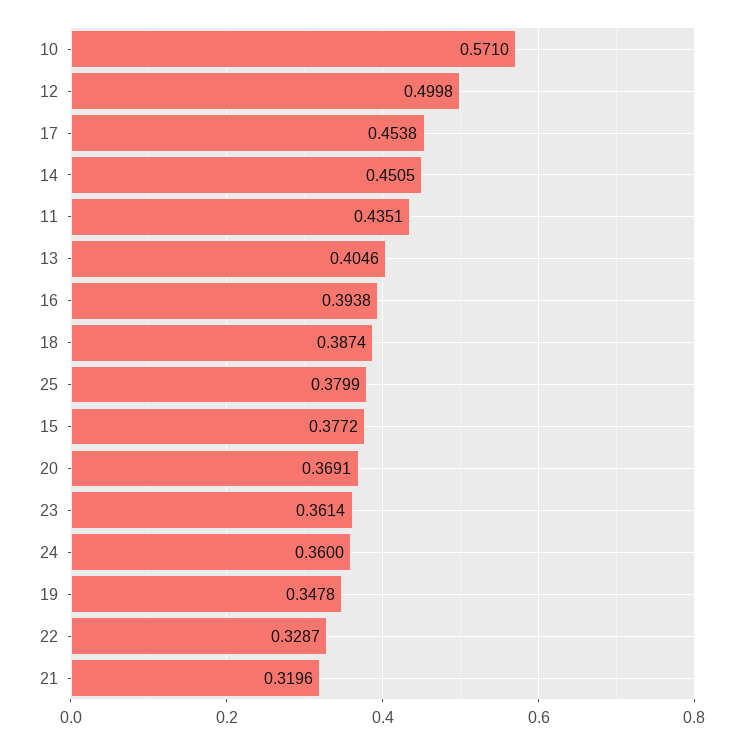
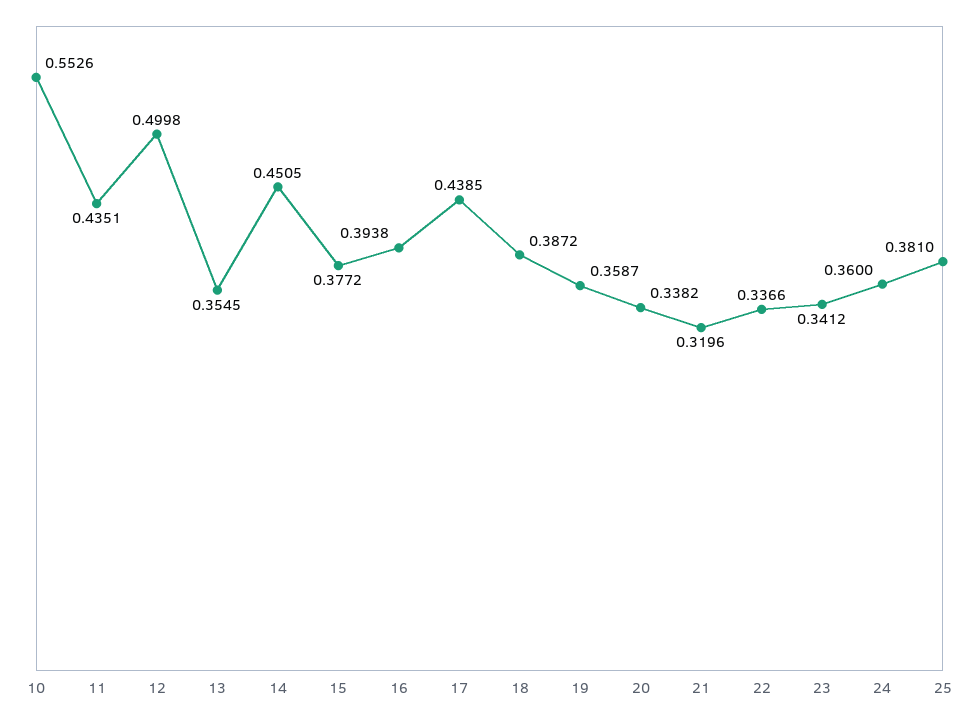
10: 0.571 -> 0.5526
17: 0.4538 -> 0.4385
13: 0.4046 -> 0.3545
18: 0.3874 -> 0.3872
25: 0.3799 -> 0.381
20: 0.3691 -> 0.3382
23: 0.3614 -> 0.3412
19: 0.3478 -> 0.3587
22: 0.3287 -> 0.3366

